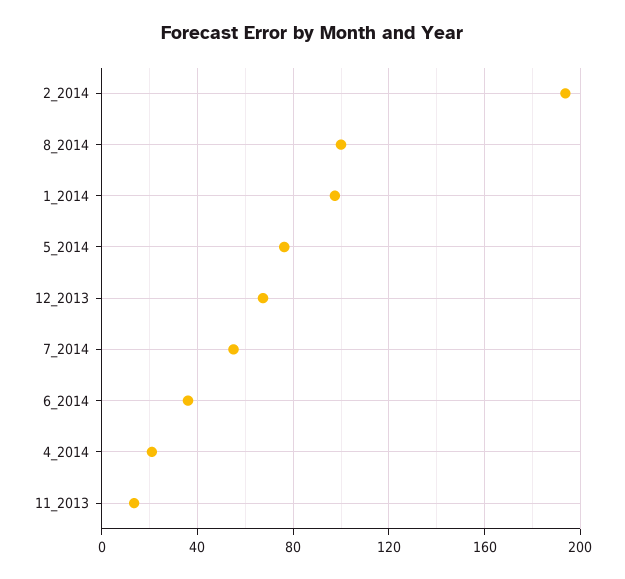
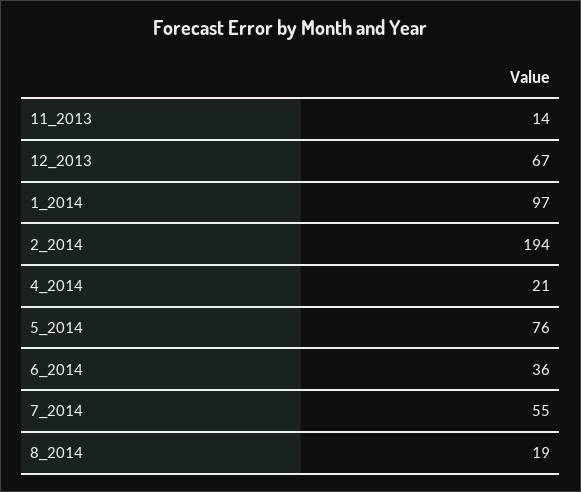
8_2014: 100 -> 19

